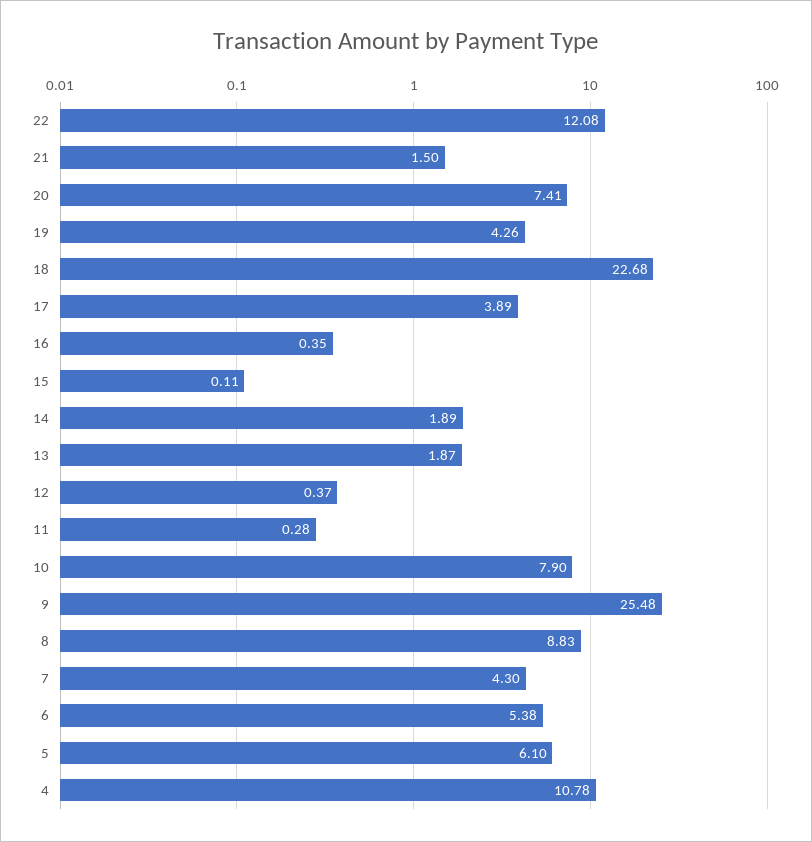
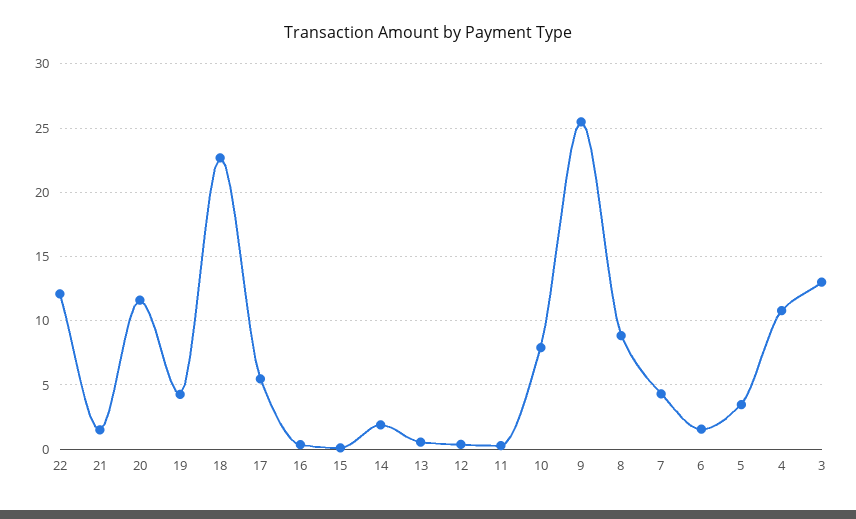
20: 7.41 -> 11.5
17: 3.89 -> 5.5
13: 1.87 -> 0.5
6: 5.38 -> 1.5
5: 6.1 -> 3.5
3: none -> 13

